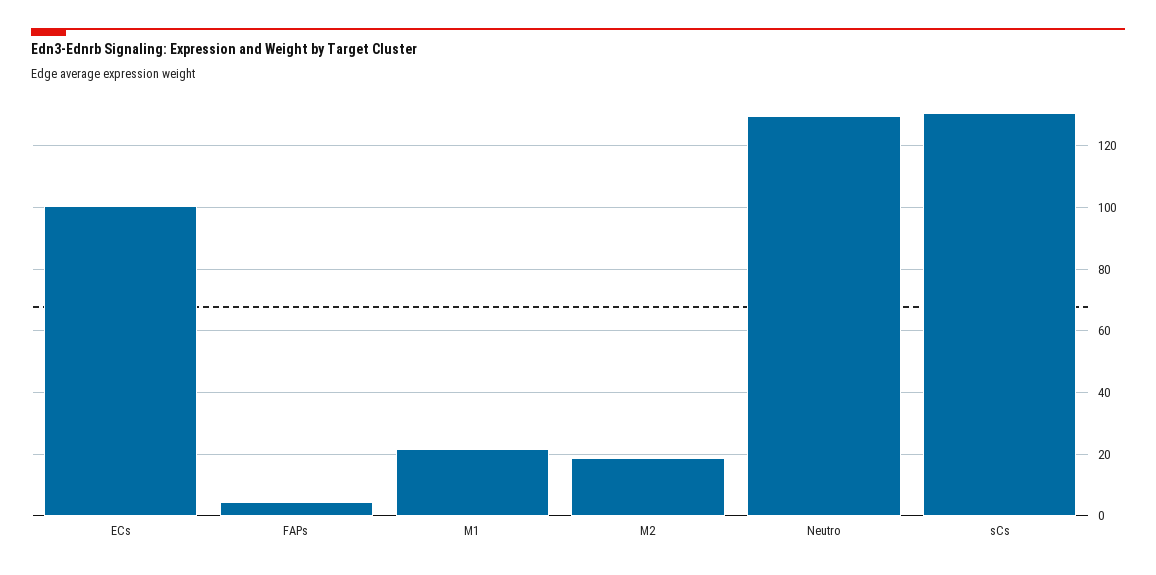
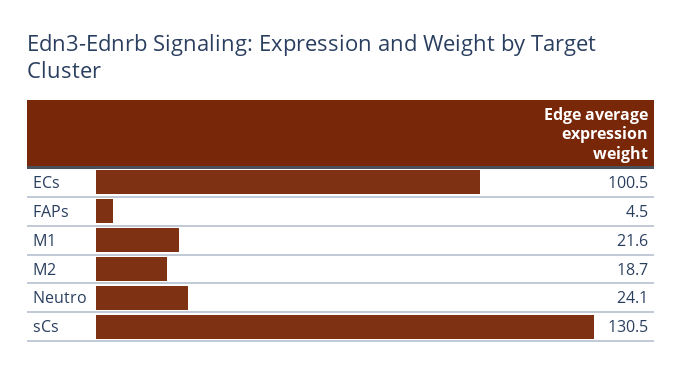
Neutro: 130 -> 24.1

